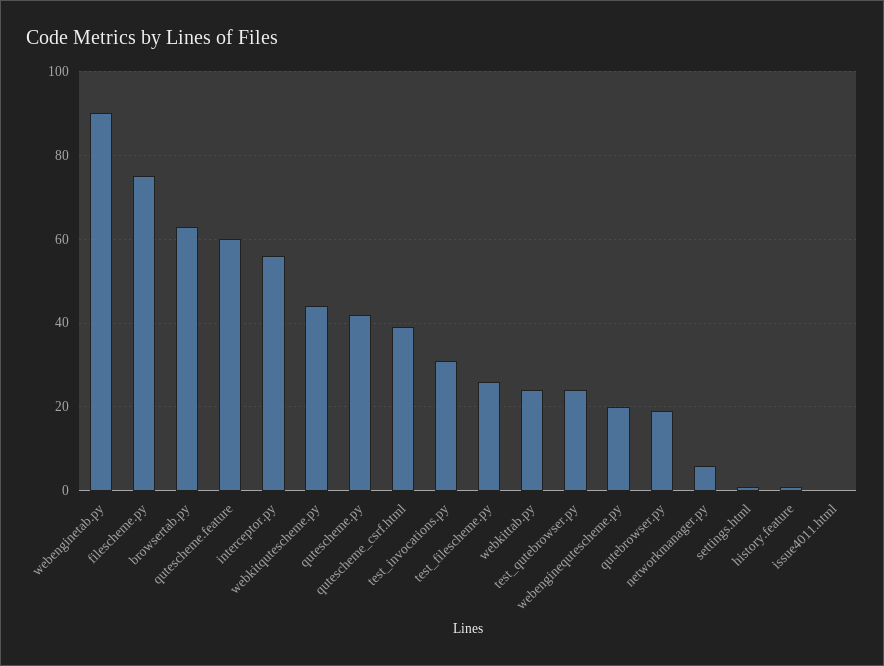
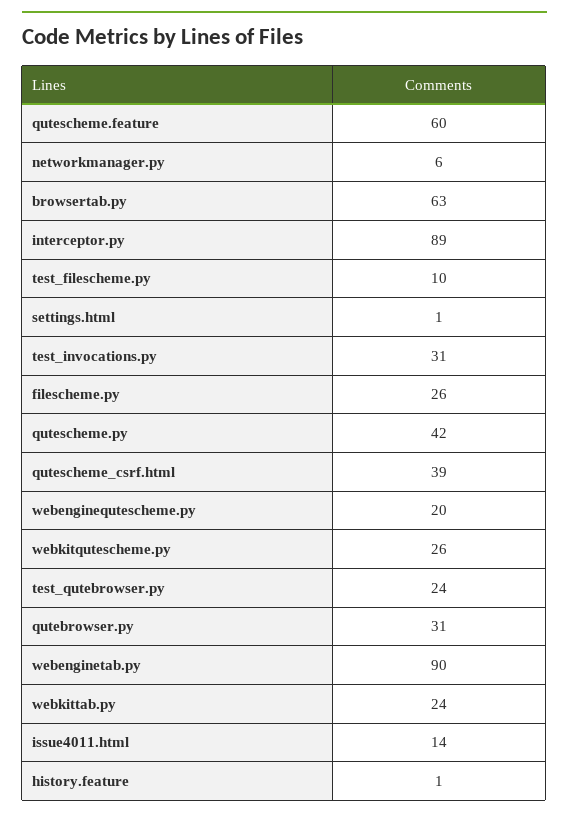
filescheme.py: 75 -> 26
interceptor.py: 55 -> 89
webkitqutescheme.py: 45 -> 26
test_filescheme.py: 25 -> 10
qutebrowser.py: 20 -> 31
issue4011.html: 0 -> 14

